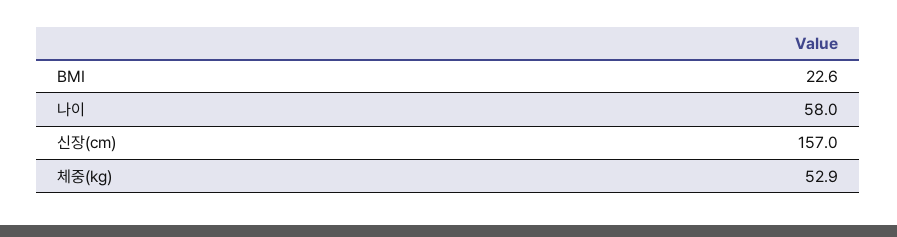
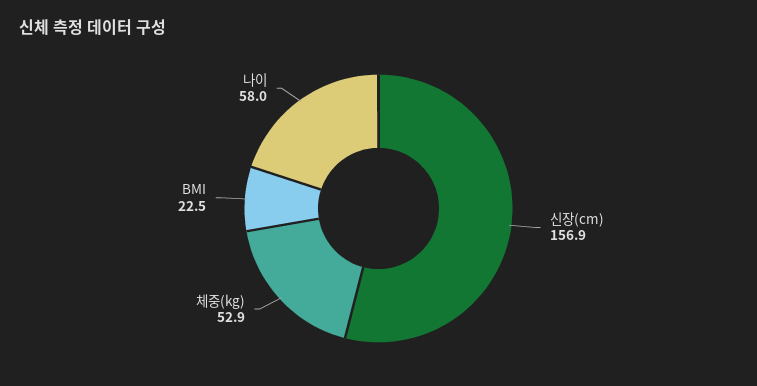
BMI: 22.6 -> 22.5
신장(cm): 157 -> 156.9

